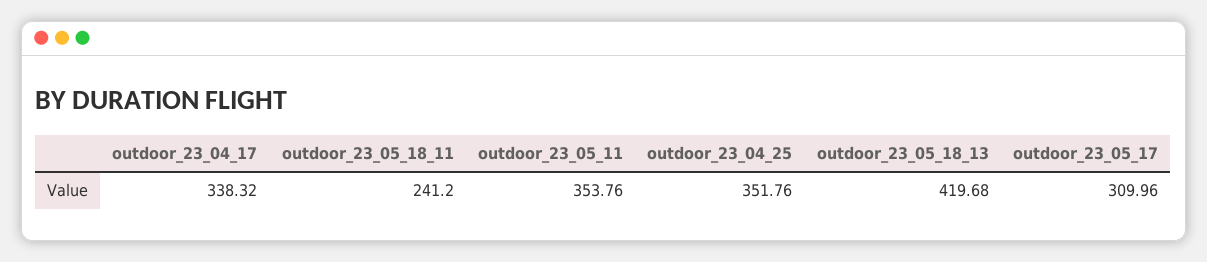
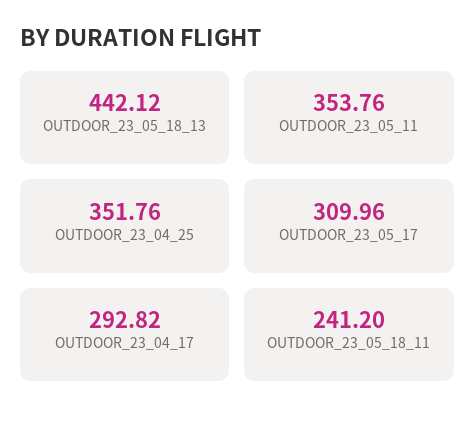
outdoor_23_04_17: 338.32 -> 292.82
outdoor_23_05_18_13: 419.68 -> 442.12

